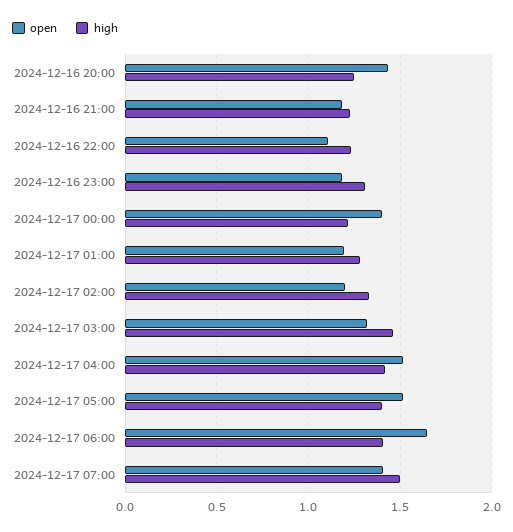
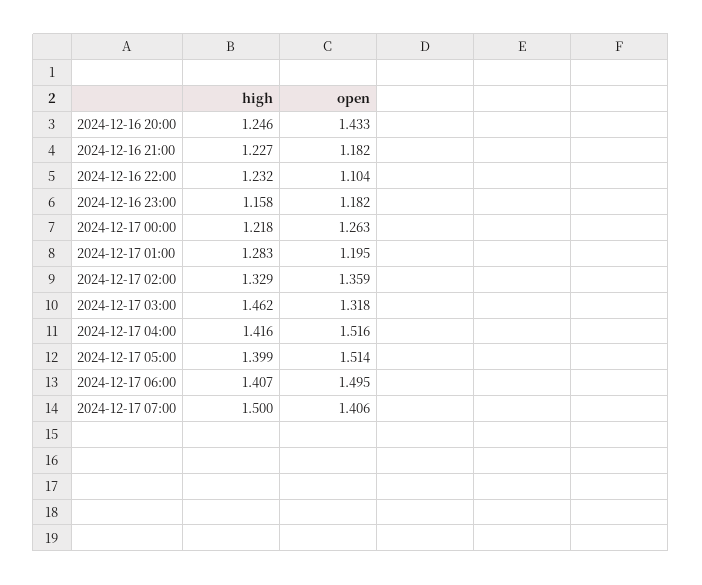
high, 2024-12-16 23:00: 1.3 -> 1.158
open, 2024-12-17 00:00: 1.4 -> 1.263
open, 2024-12-17 02:00: 1.2 -> 1.359
open, 2024-12-17 06:00: 1.65 -> 1.495

